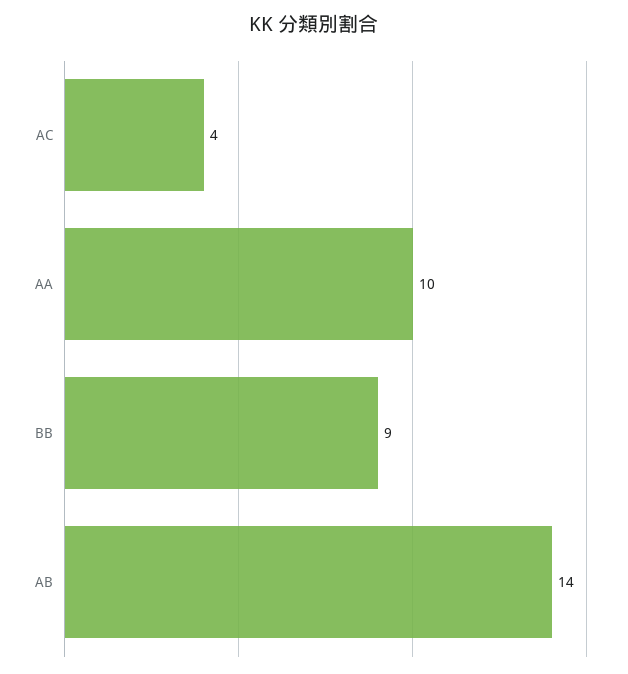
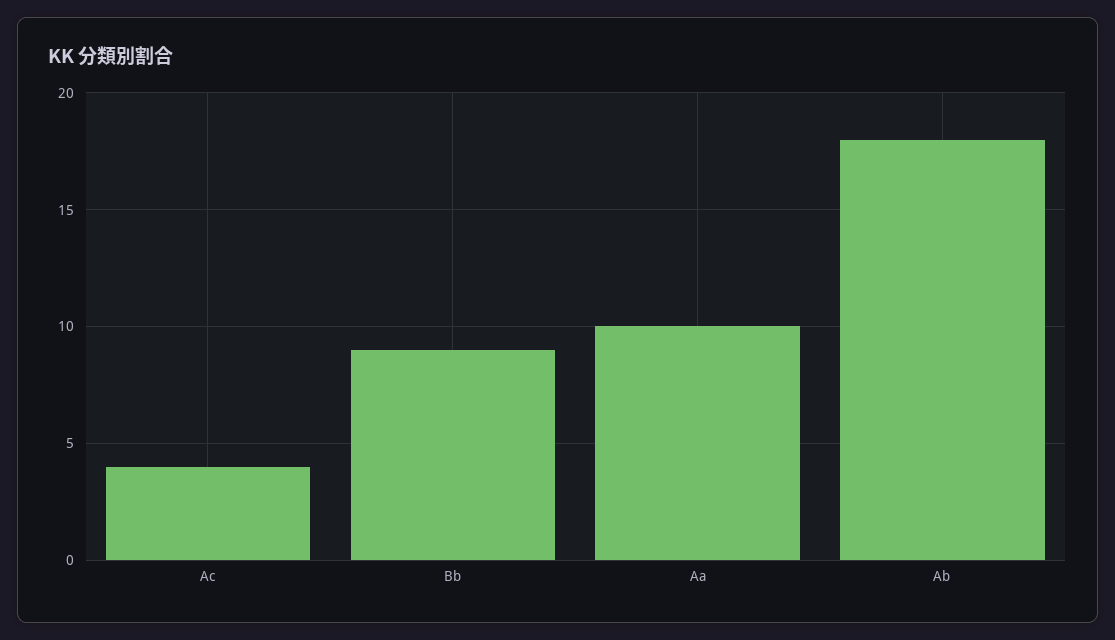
AB: 14 -> 18

